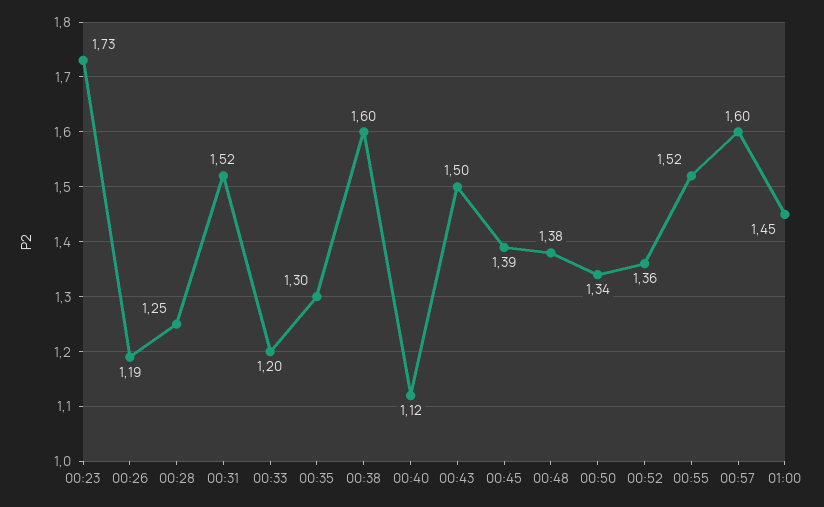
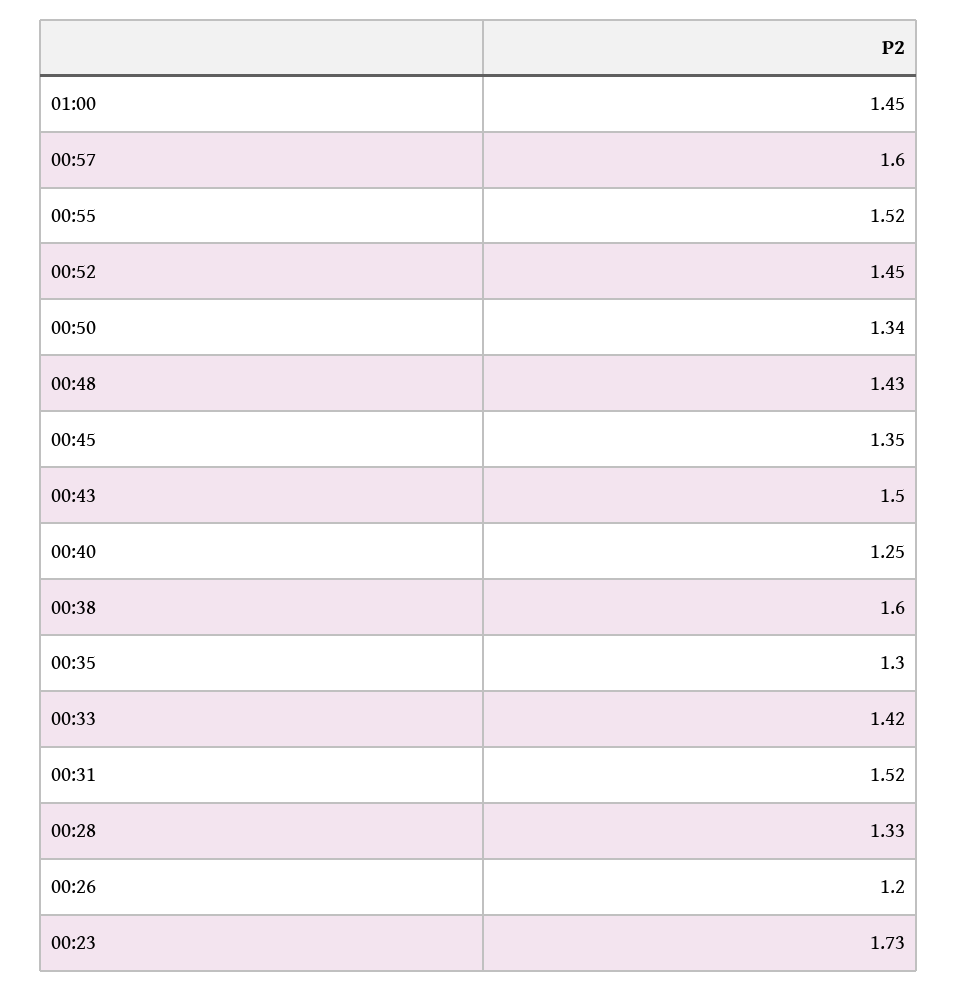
00:26: 1.19 -> 1.2
00:28: 1.25 -> 1.33
00:33: 1.2 -> 1.42
00:40: 1.12 -> 1.25
00:45: 1.39 -> 1.35
00:48: 1.38 -> 1.43
00:52: 1.36 -> 1.45

